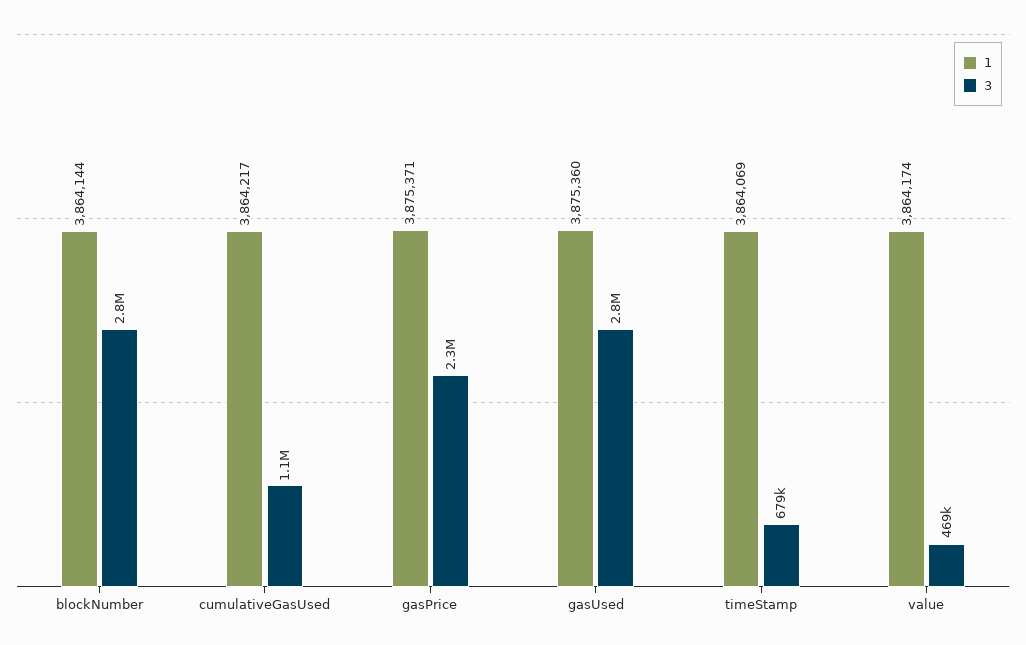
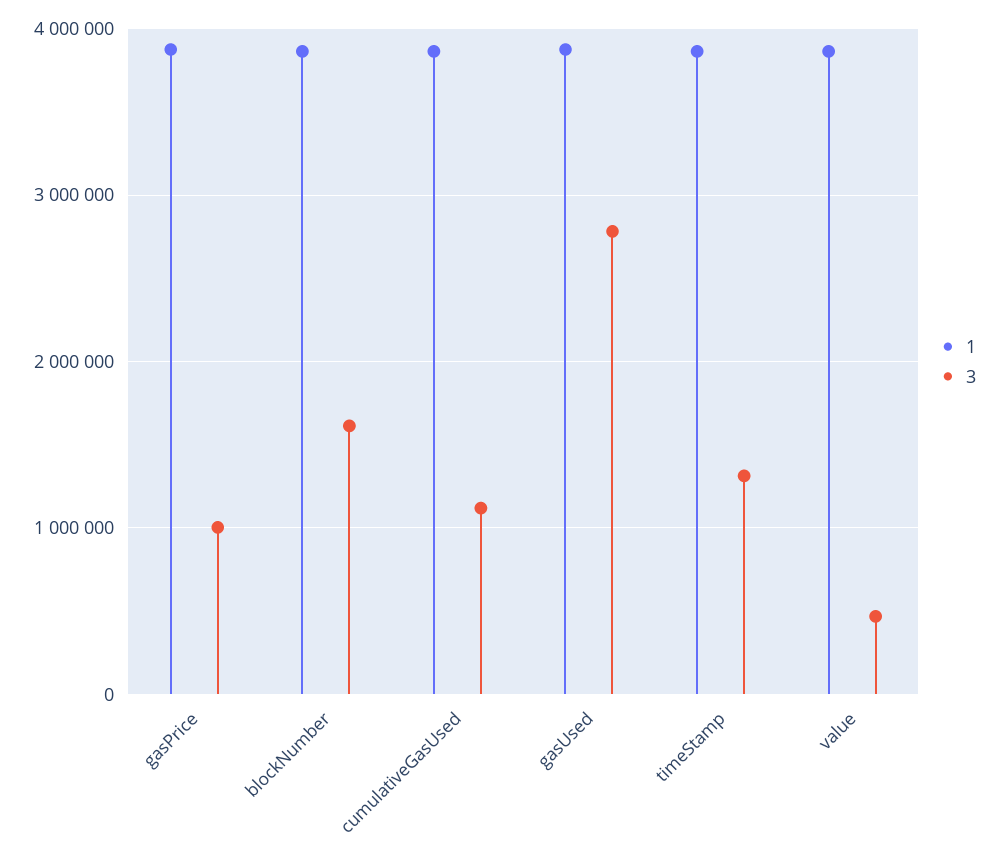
3, blockNumber: 2800000 -> 1600000
3, gasPrice: 2300000 -> 1000000
3, timeStamp: 679000 -> 1300000

